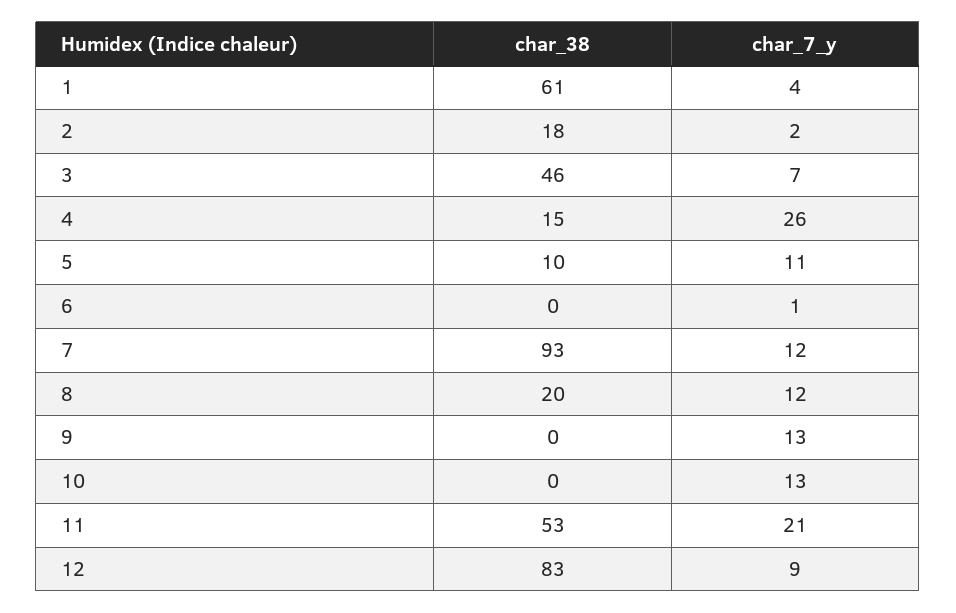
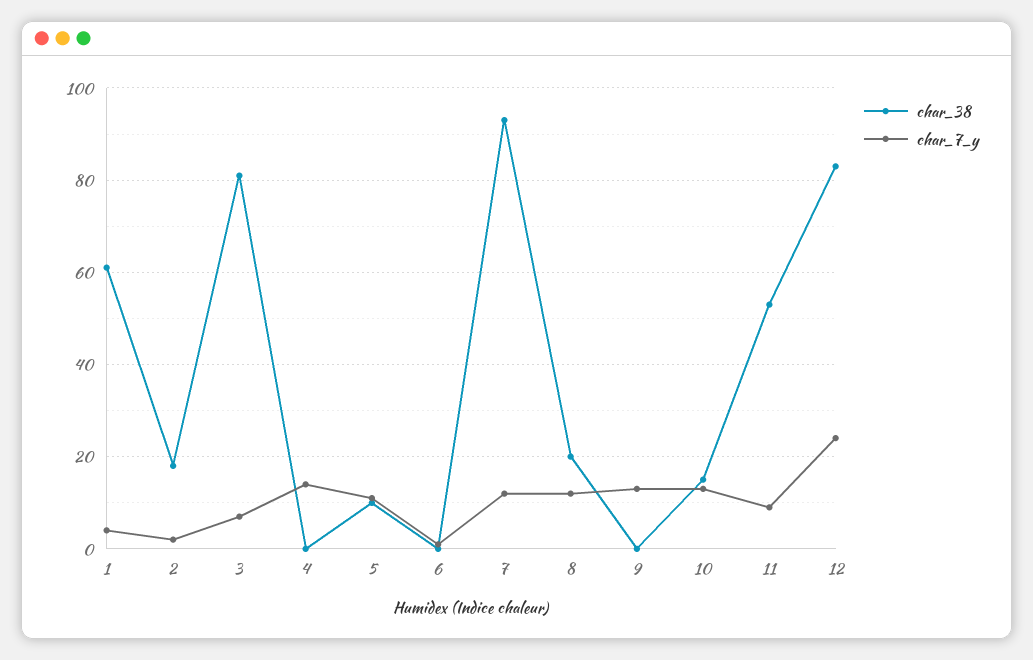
char_38, 3: 46 -> 80
char_38, 4: 15 -> 0
char_7_y, 4: 26 -> 15
char_38, 10: 0 -> 15
char_7_y, 11: 21 -> 10
char_7_y, 12: 9 -> 25

